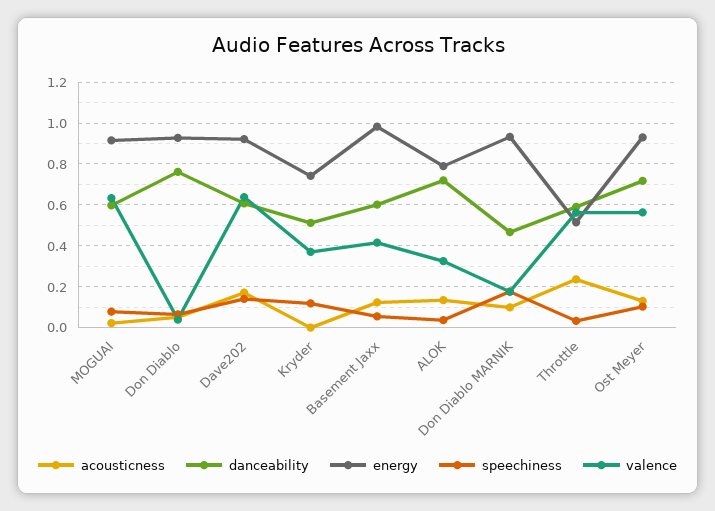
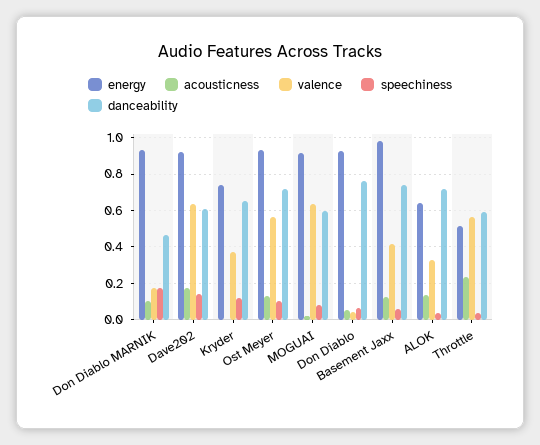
danceability, Kryder: 0.5 -> 0.65
danceability, Basement Jaxx: 0.6 -> 0.75
energy, ALOK: 0.8 -> 0.65

